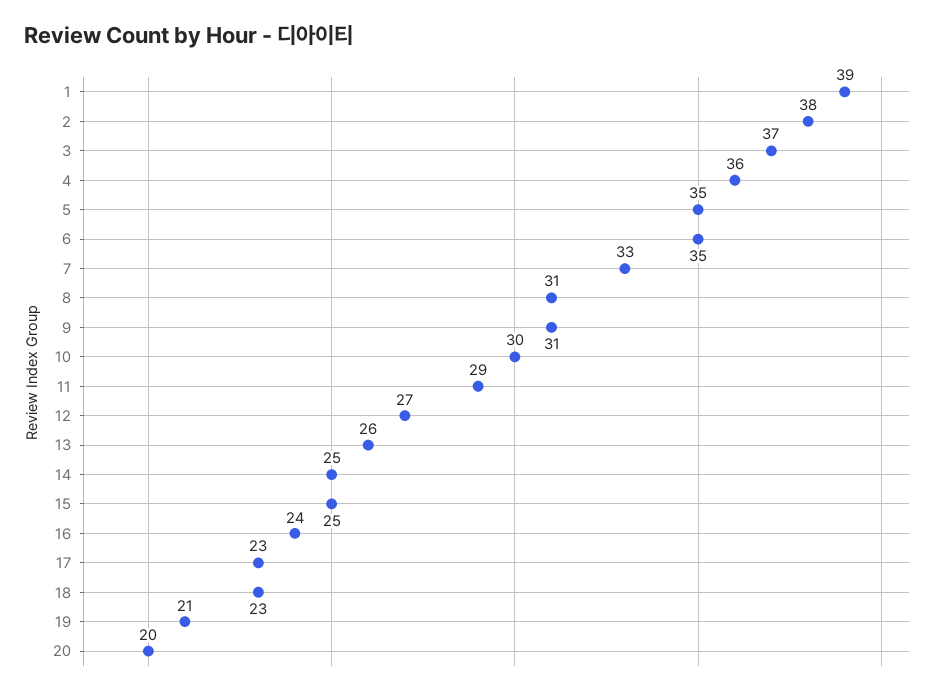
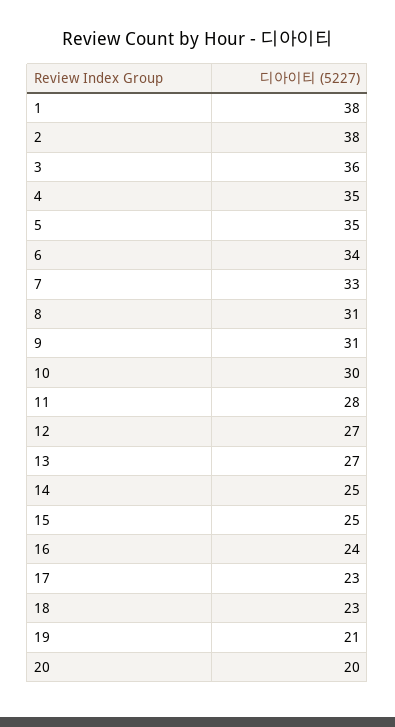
1: 39 -> 38
3: 37 -> 36
4: 36 -> 35
6: 35 -> 34
11: 29 -> 28
13: 26 -> 27

